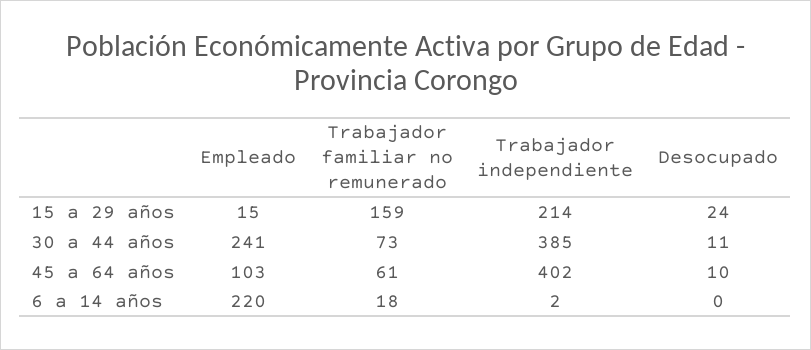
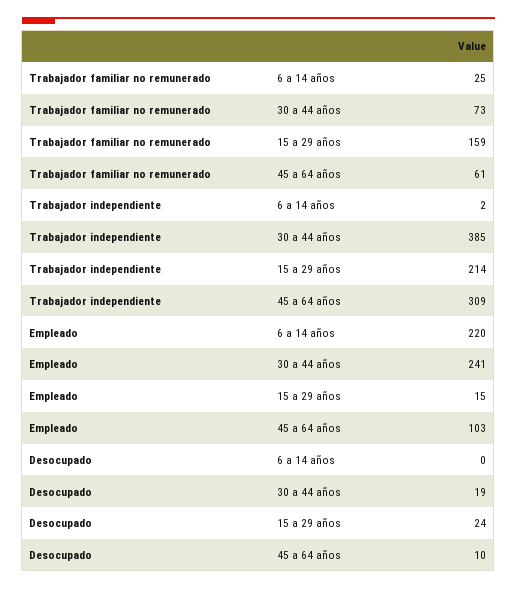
Desocupado, 30 a 44 años: 11 -> 19
Trabajador independiente, 45 a 64 años: 402 -> 309
Trabajador familiar no remunerado, 6 a 14 años: 18 -> 25

